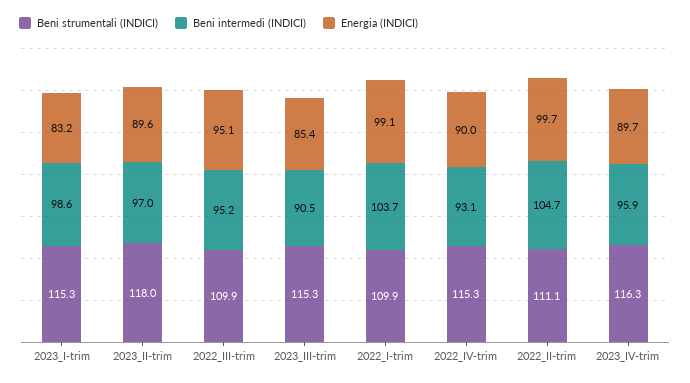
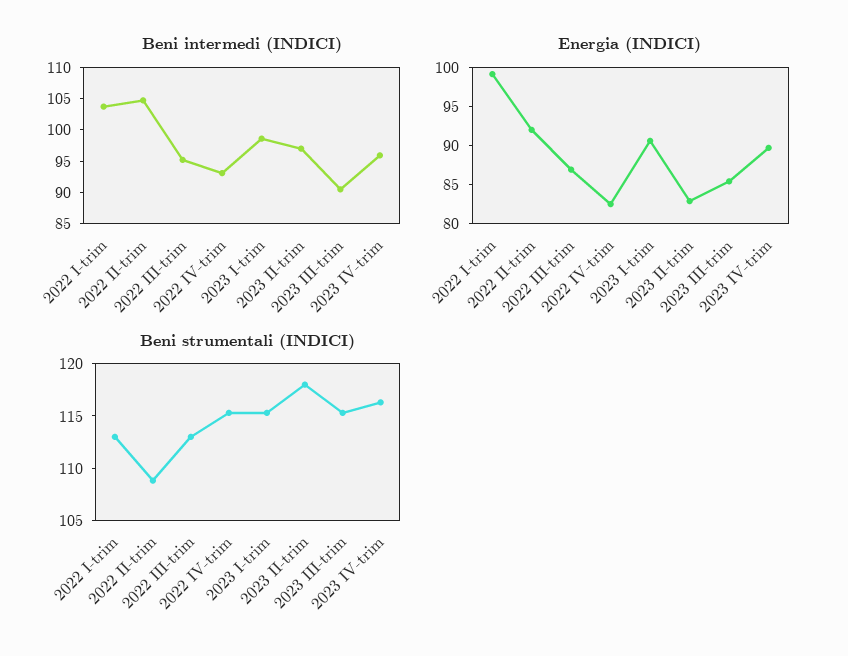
Energia (INDICI), 2023_I-trim: 83.2 -> 90
Energia (INDICI), 2023_II-trim: 89.6 -> 82.5
Beni strumentali (INDICI), 2022_III-trim: 109.9 -> 113
Energia (INDICI), 2022_III-trim: 95.1 -> 87.5
Beni strumentali (INDICI), 2022_I-trim: 109.9 -> 113
Energia (INDICI), 2022_IV-trim: 90 -> 82.5
Beni strumentali (INDICI), 2022_II-trim: 111.1 -> 109
Energia (INDICI), 2022_II-trim: 99.7 -> 92.5

